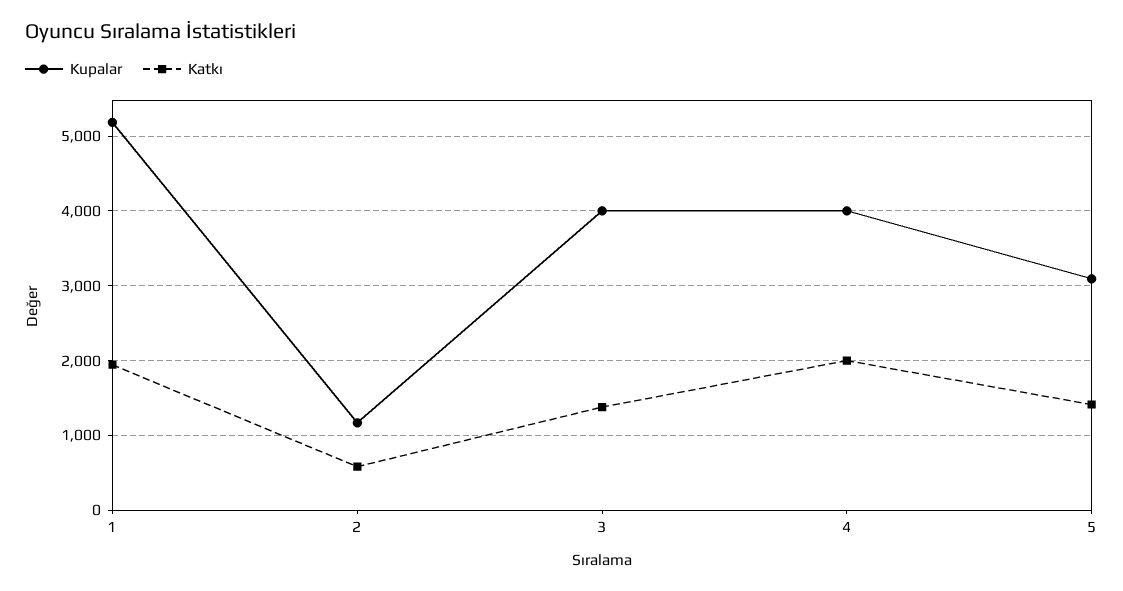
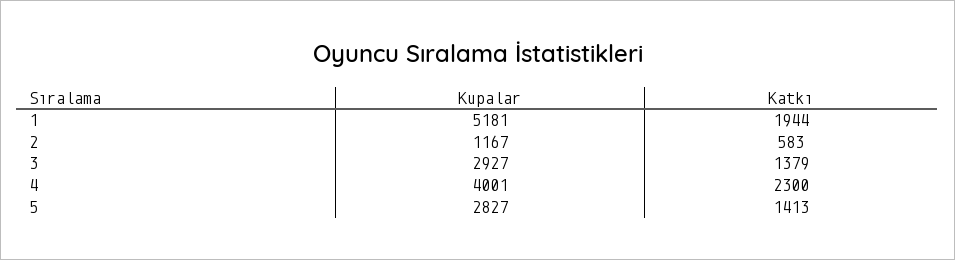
Kupalar, 3: 4000 -> 2927
Katkı, 4: 2000 -> 2300
Kupalar, 5: 3100 -> 2827

